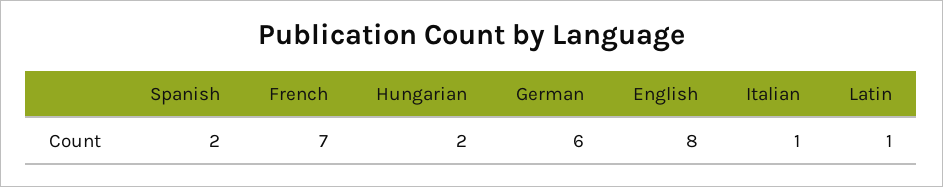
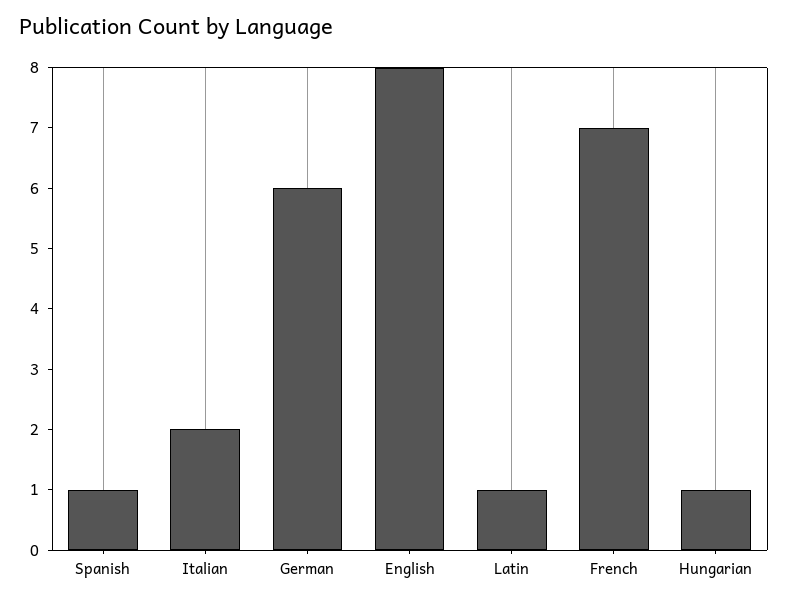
Spanish: 2 -> 1
Hungarian: 2 -> 1
Italian: 1 -> 2

